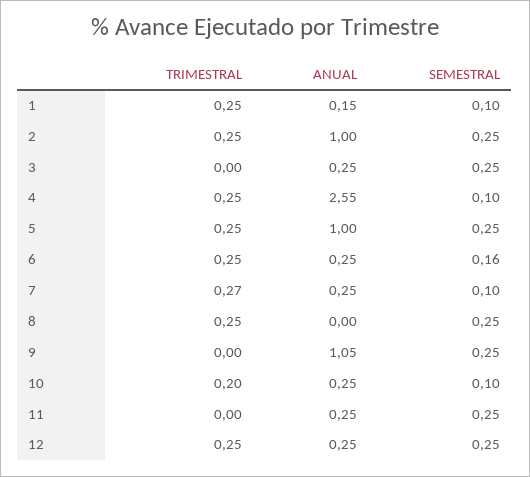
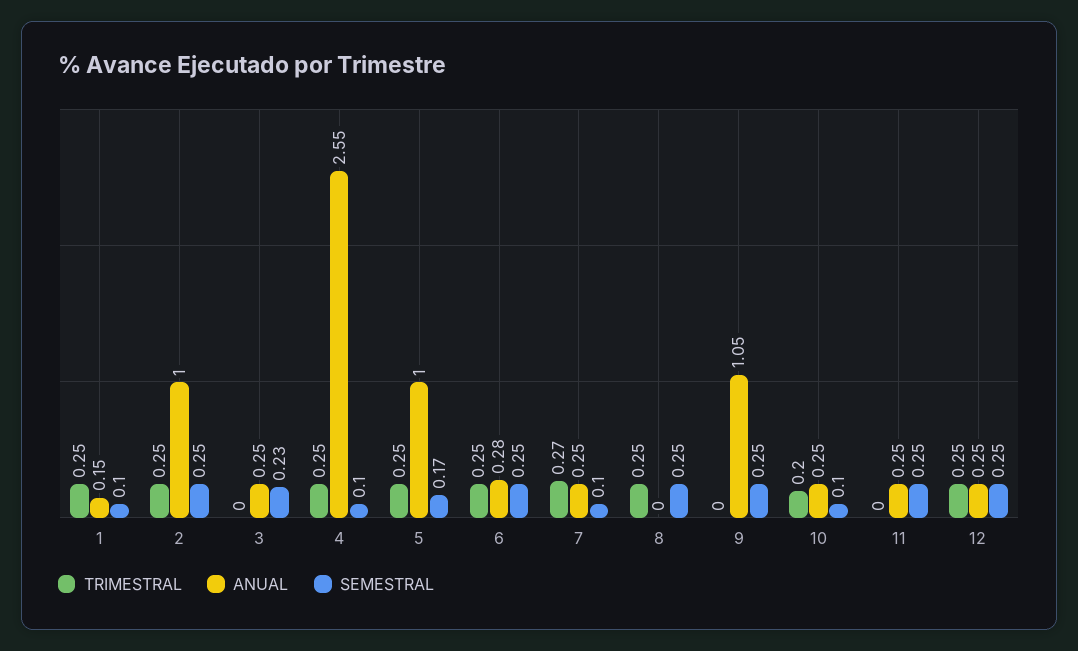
SEMESTRAL, 3: 0.25 -> 0.23
SEMESTRAL, 5: 0.25 -> 0.17
ANUAL, 6: 0.25 -> 0.28
SEMESTRAL, 6: 0.16 -> 0.25

